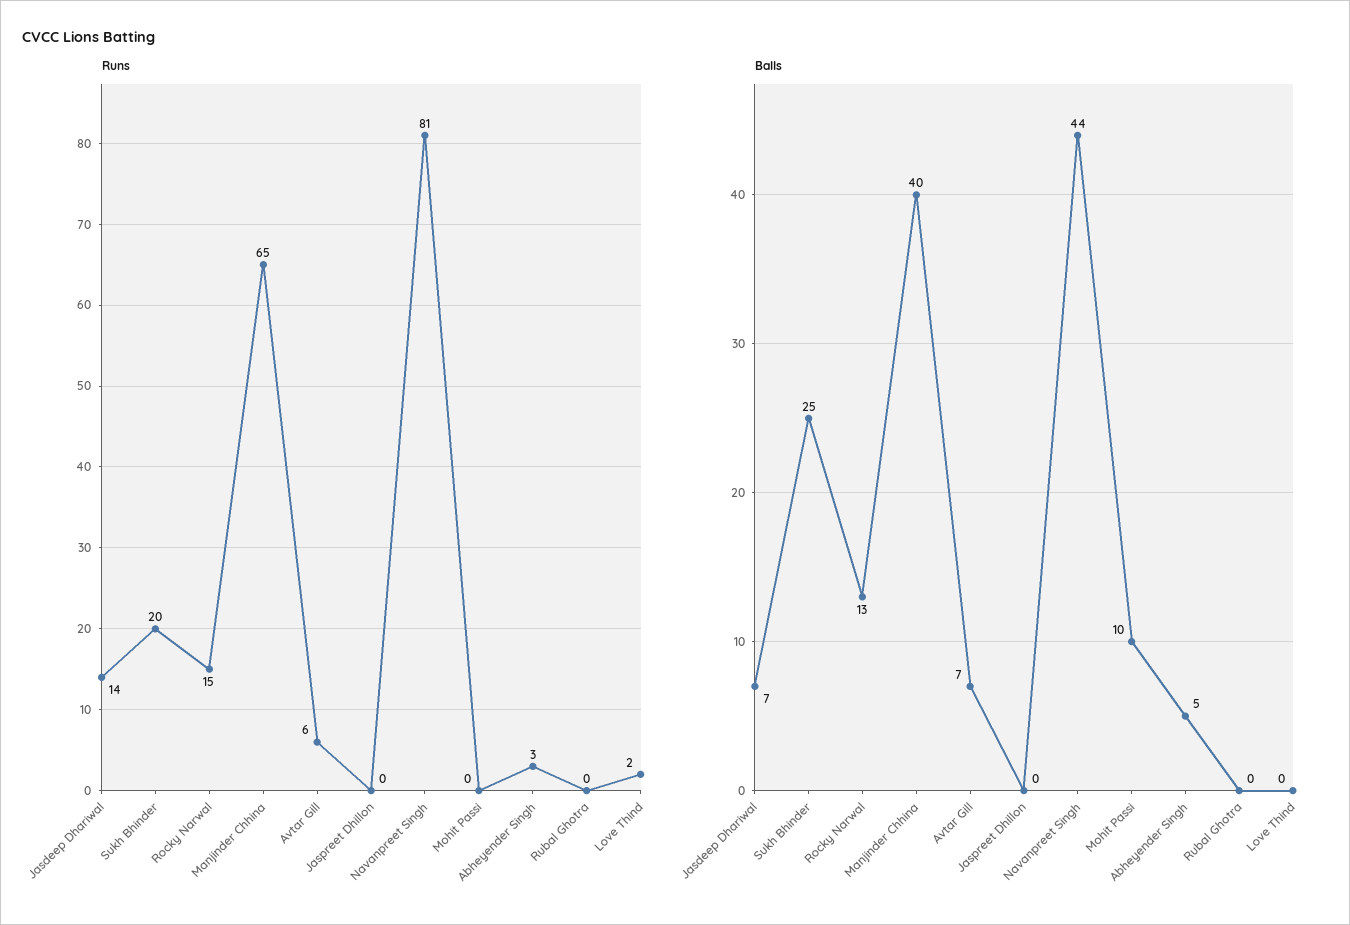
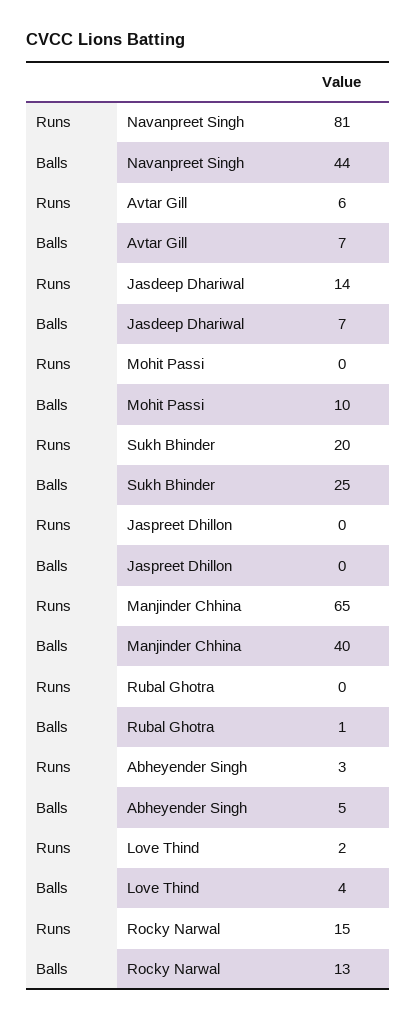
Balls, Rubal Ghotra: 0 -> 1
Balls, Love Thind: 0 -> 4

